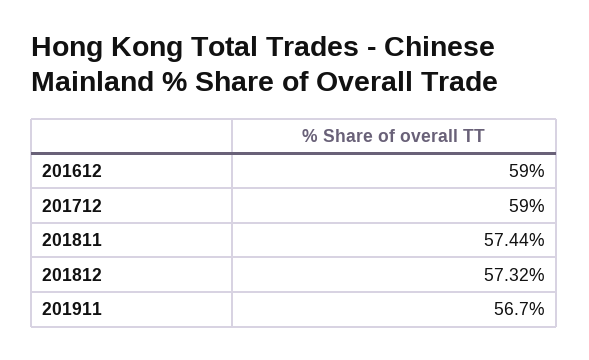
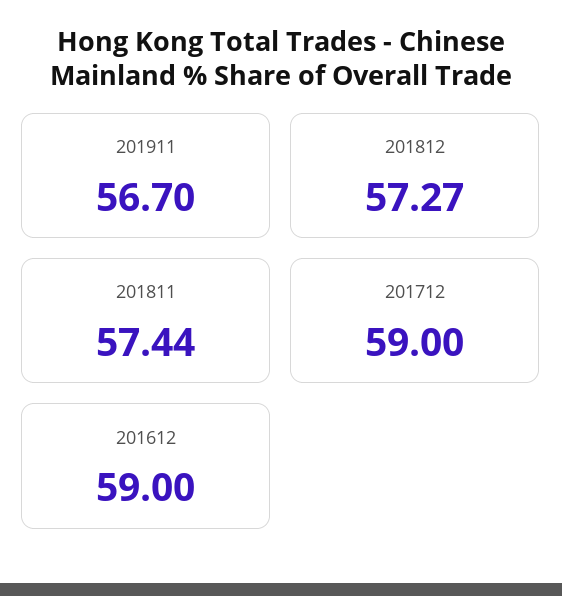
201812: 57.32 -> 57.27

